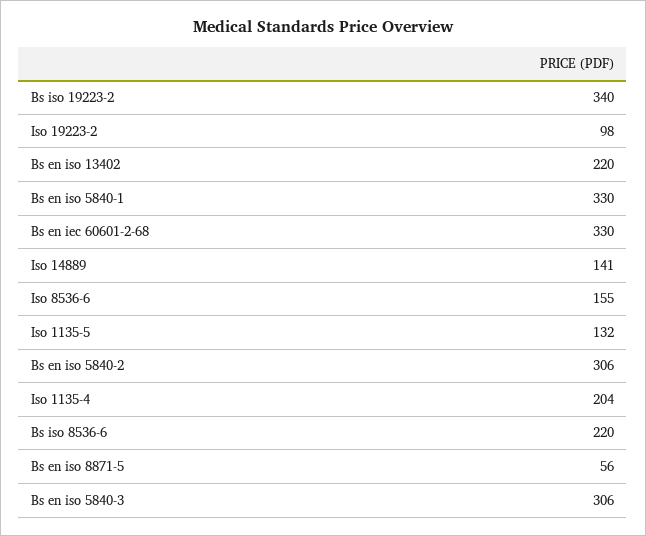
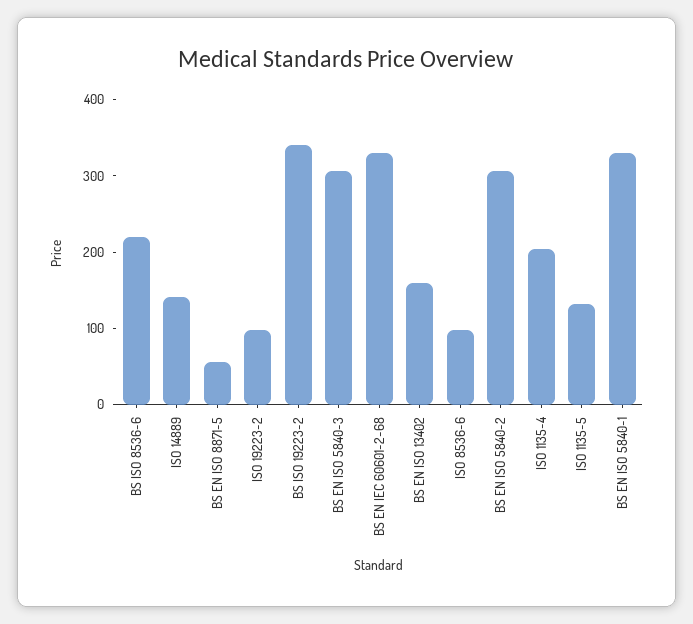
Bs en iso 13402: 220 -> 160
Iso 8536-6: 155 -> 100

